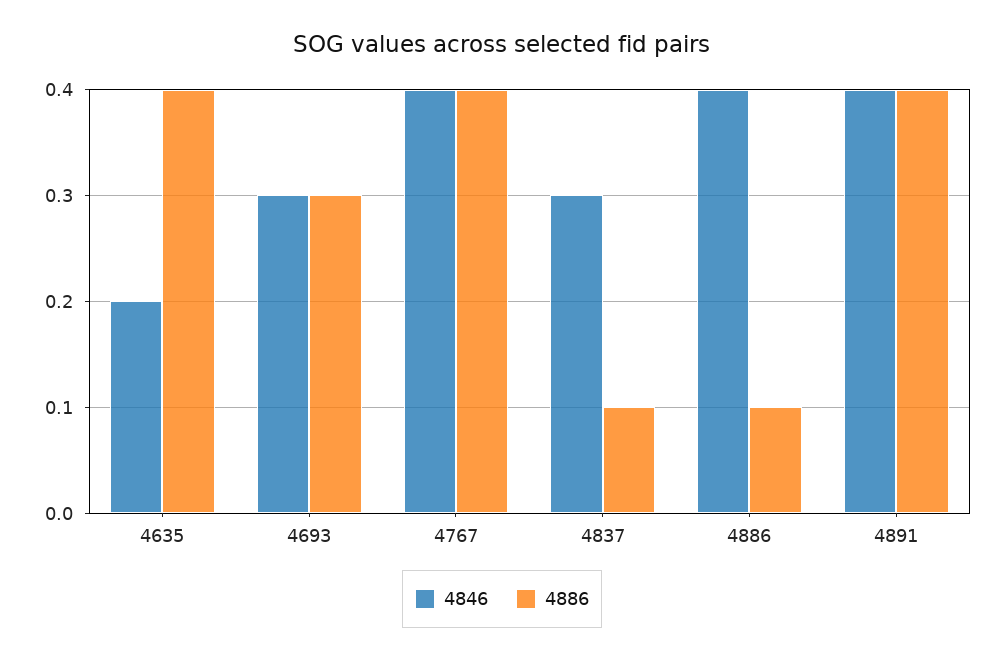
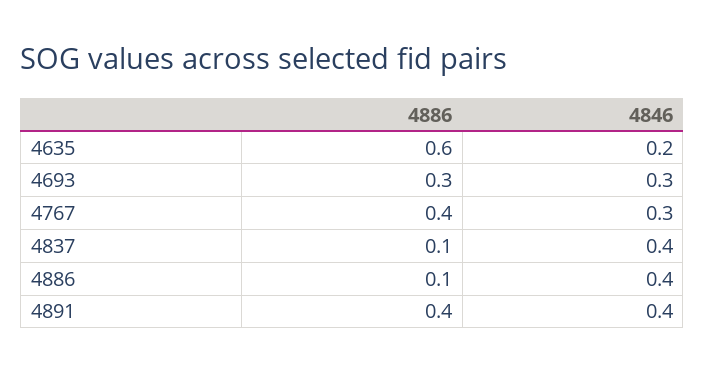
4886, 4635: 0.4 -> 0.6
4846, 4767: 0.4 -> 0.3
4846, 4837: 0.3 -> 0.4

